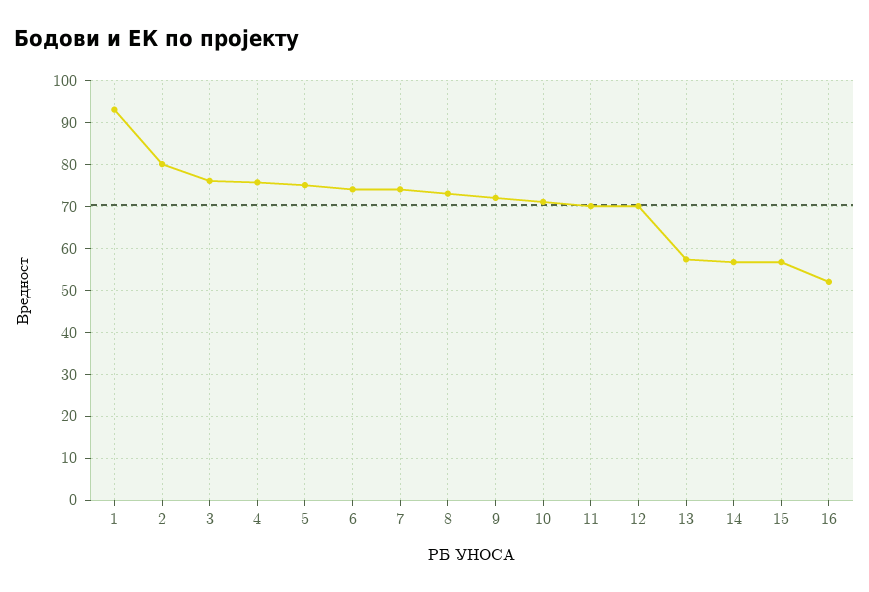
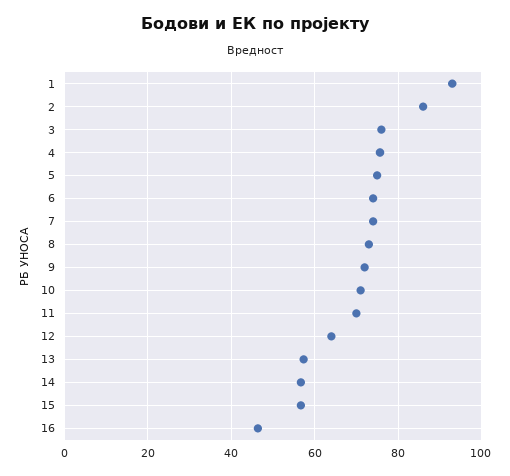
2: 80 -> 86
12: 70 -> 64
16: 52 -> 46

